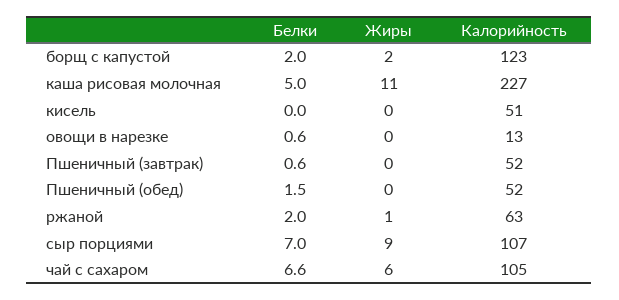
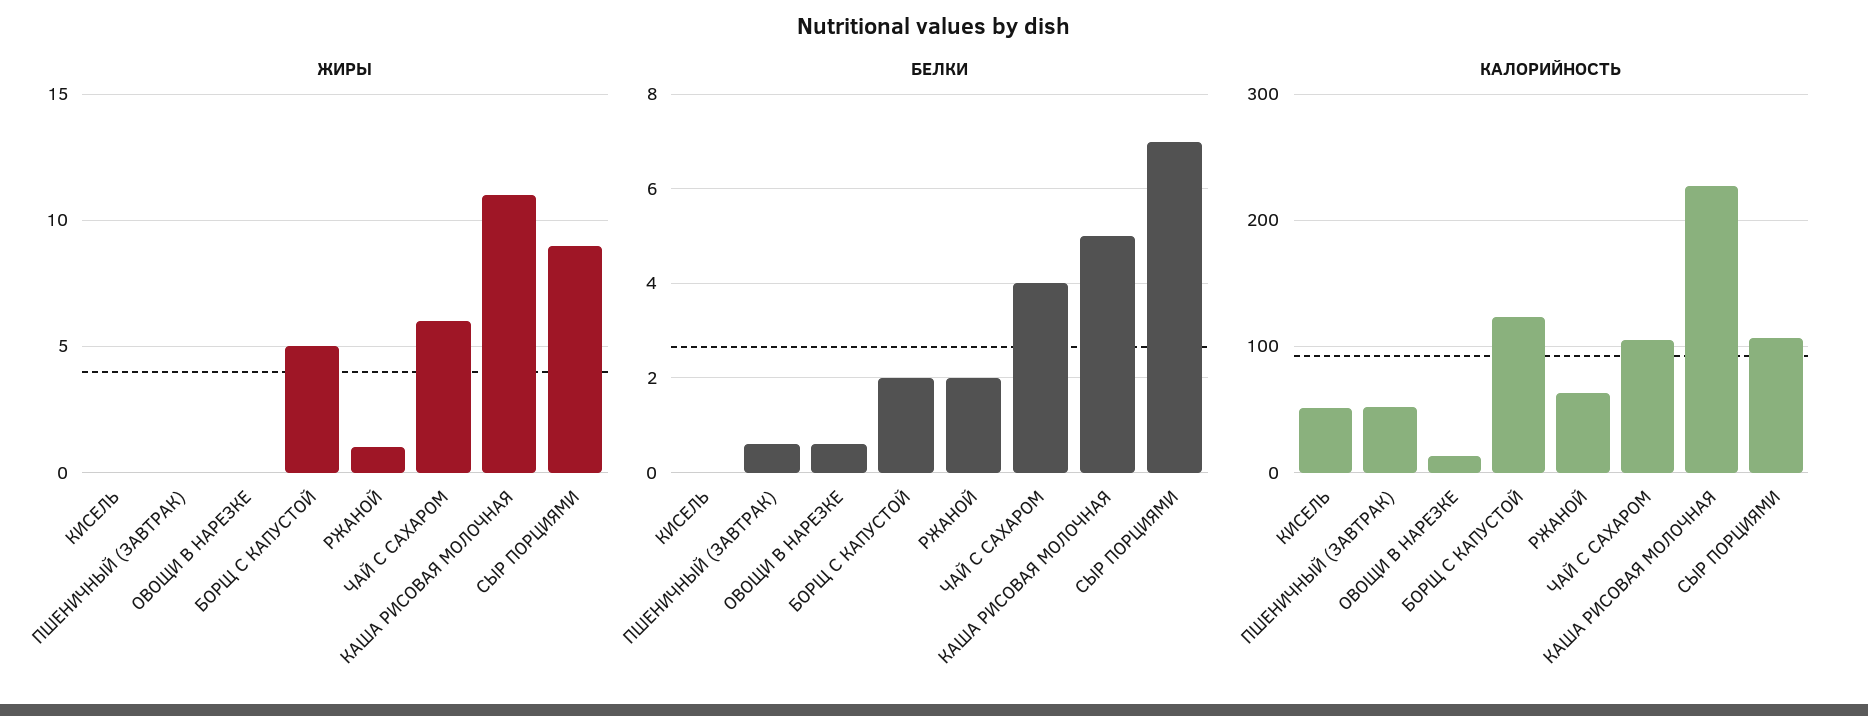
Жиры, борщ с капустой: 2 -> 5
Белки, Пшеничный (обед): 1.5 -> none
Жиры, Пшеничный (обед): 0 -> none
Калорийность, Пшеничный (обед): 52 -> none
Белки, чай с сахаром: 6.6 -> 4

